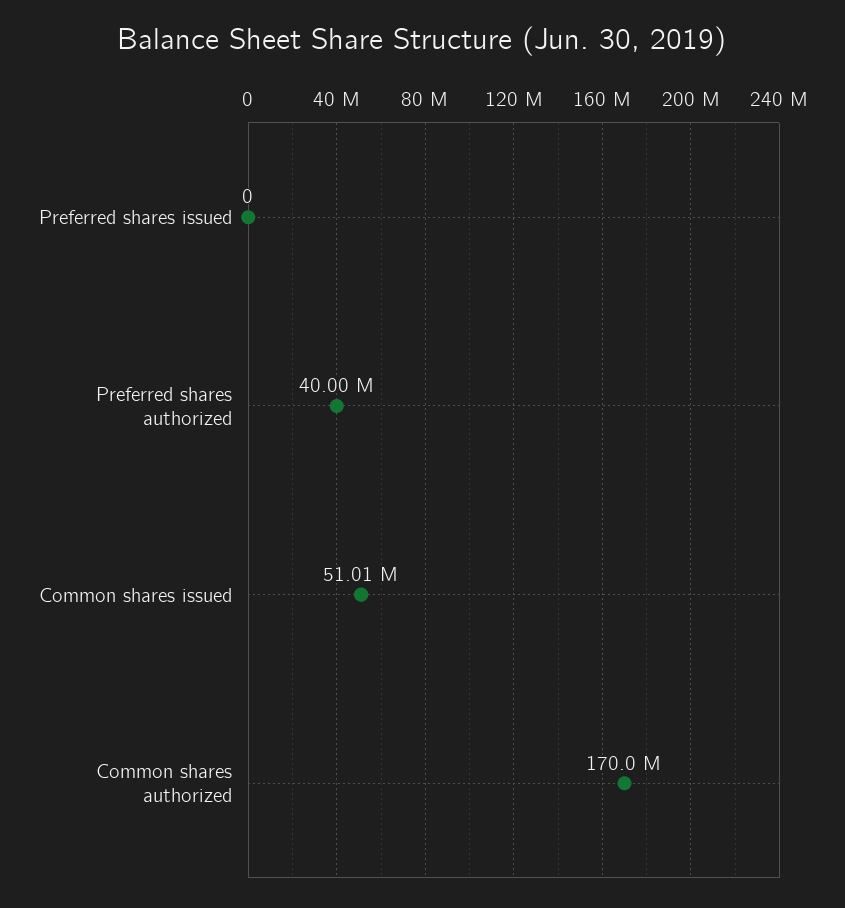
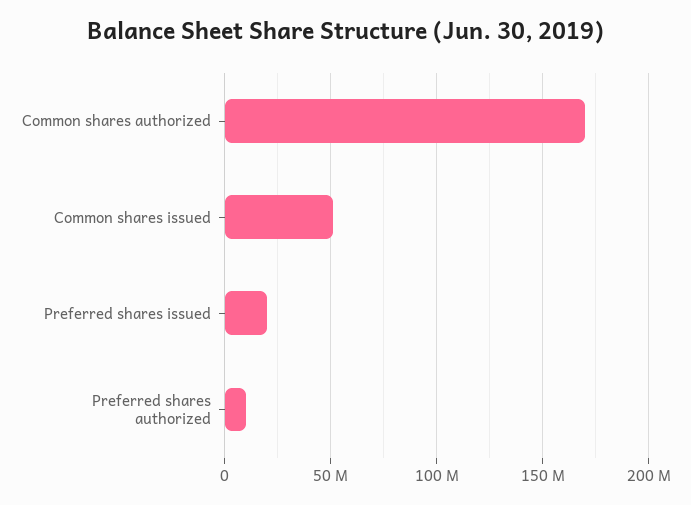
Preferred shares issued: 0 -> 20000000
Preferred shares authorized: 40000000 -> 10000000

